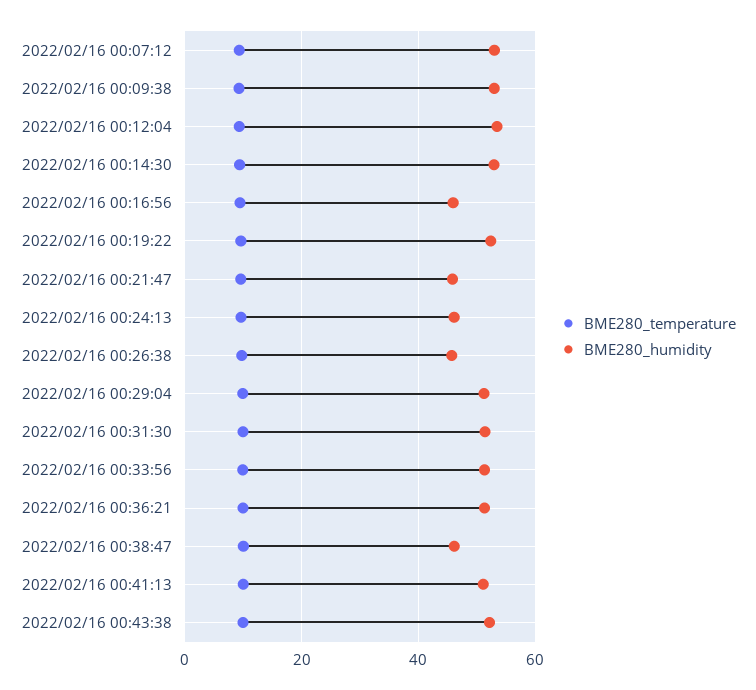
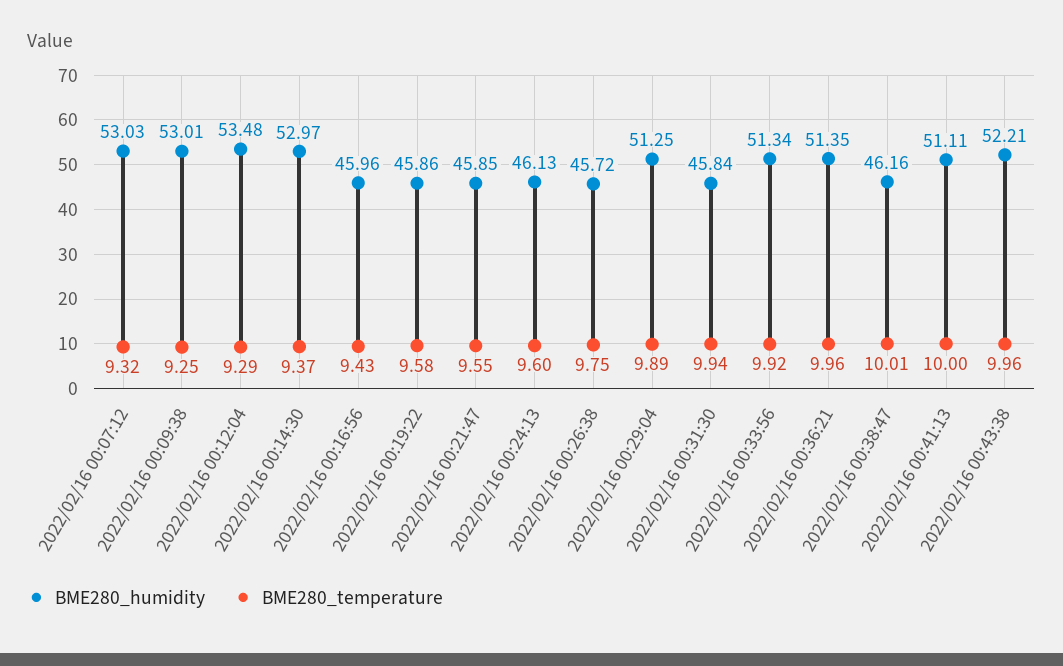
BME280_humidity, 2022/02/16 00:19:22: 52 -> 45.86
BME280_humidity, 2022/02/16 00:31:30: 52 -> 45.84

